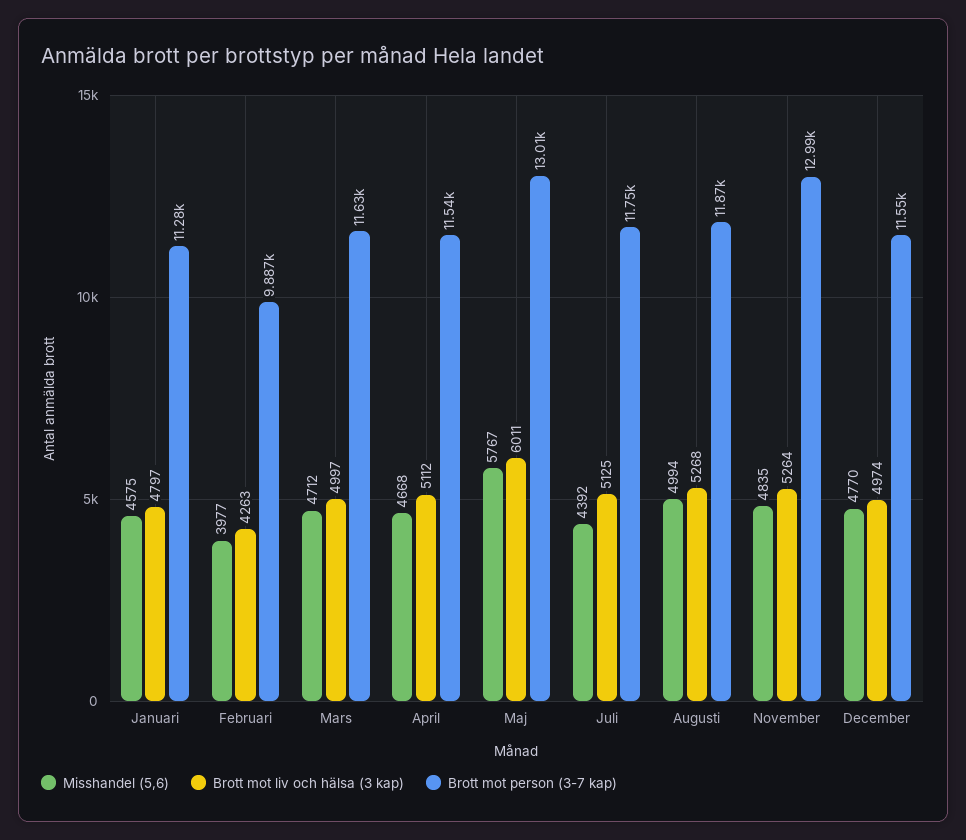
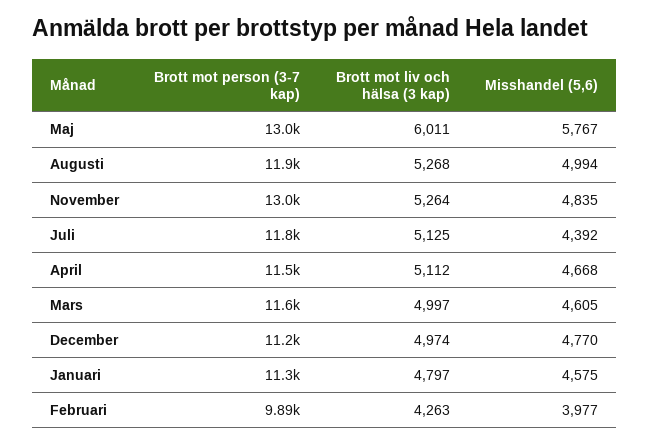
Misshandel (5,6), Mars: 4712 -> 4605
Brott mot person (3-7 kap), December: 11550 -> 11200

